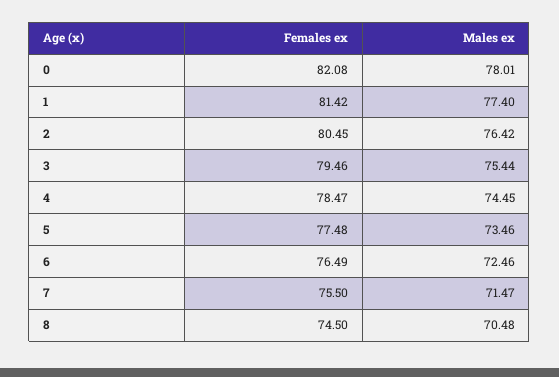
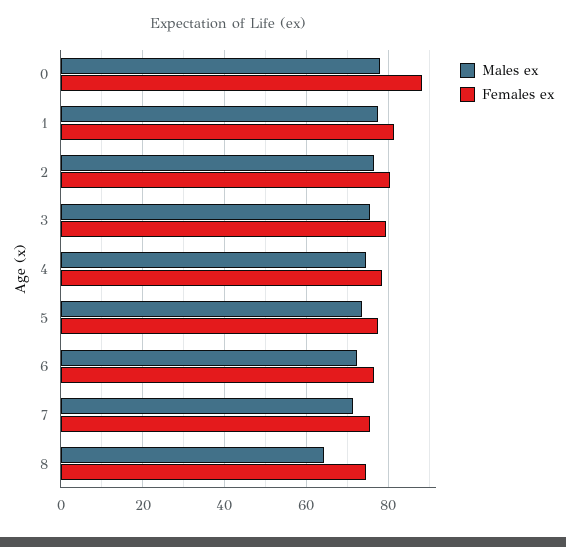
Females ex, 0: 82.08 -> 88
Males ex, 8: 70.48 -> 64

